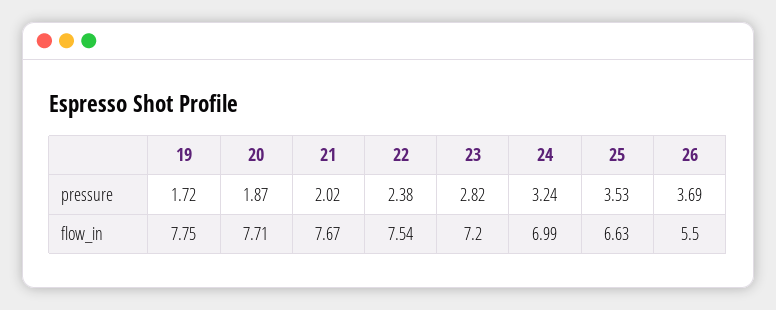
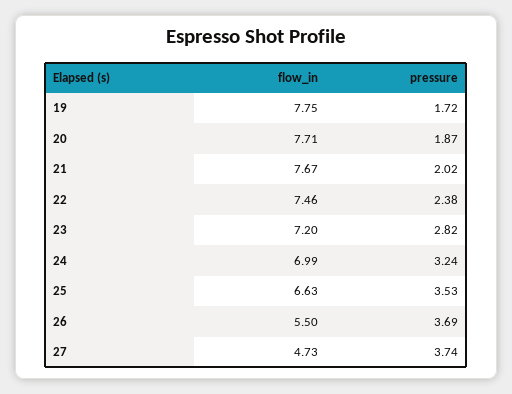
22, flow_in: 7.54 -> 7.46
27, flow_in: none -> 4.73
27, pressure: none -> 3.74

